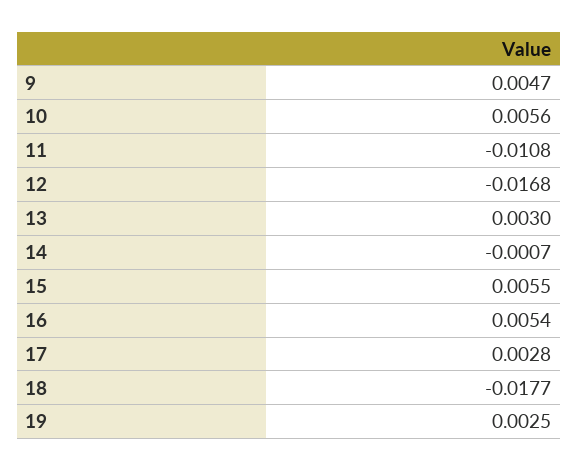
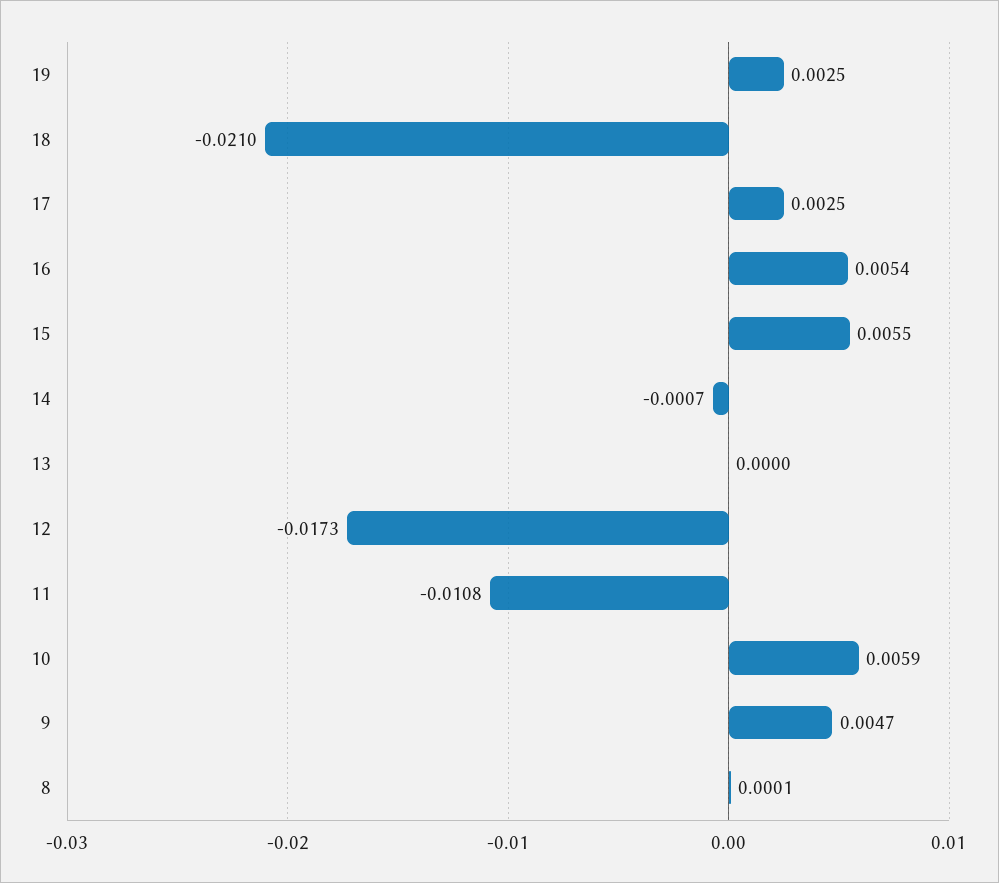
10: 0.0056 -> 0.0059
12: -0.0168 -> -0.0173
13: 0.003 -> 0
17: 0.0028 -> 0.0025
18: -0.0177 -> -0.021
8: none -> 0.0001

